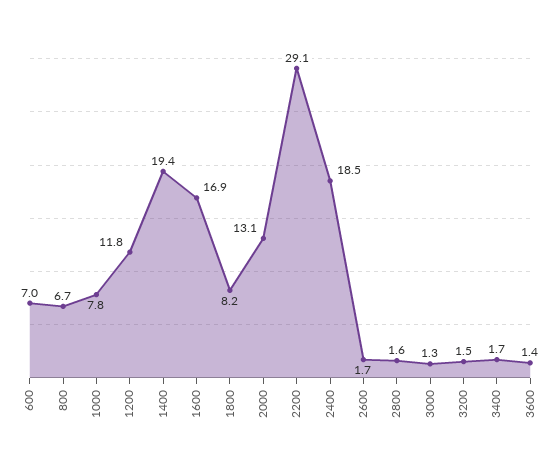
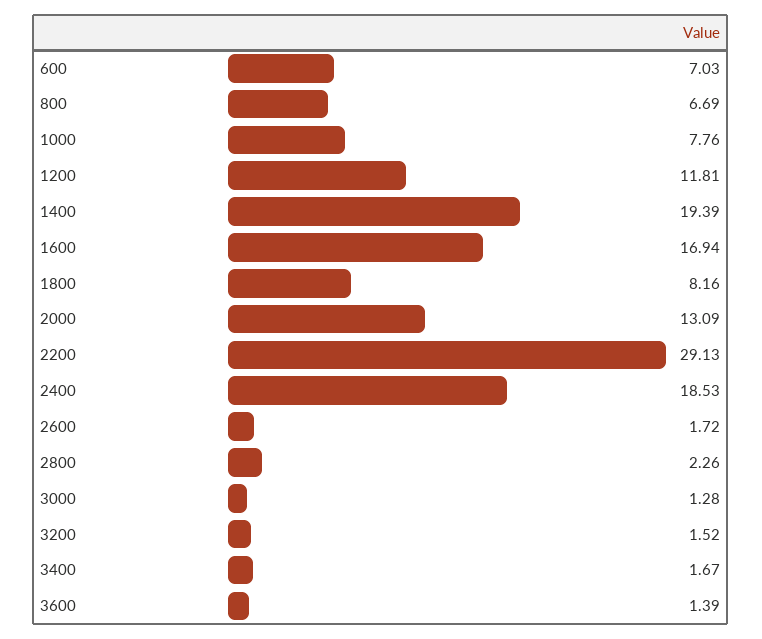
2800: 1.6 -> 2.26

